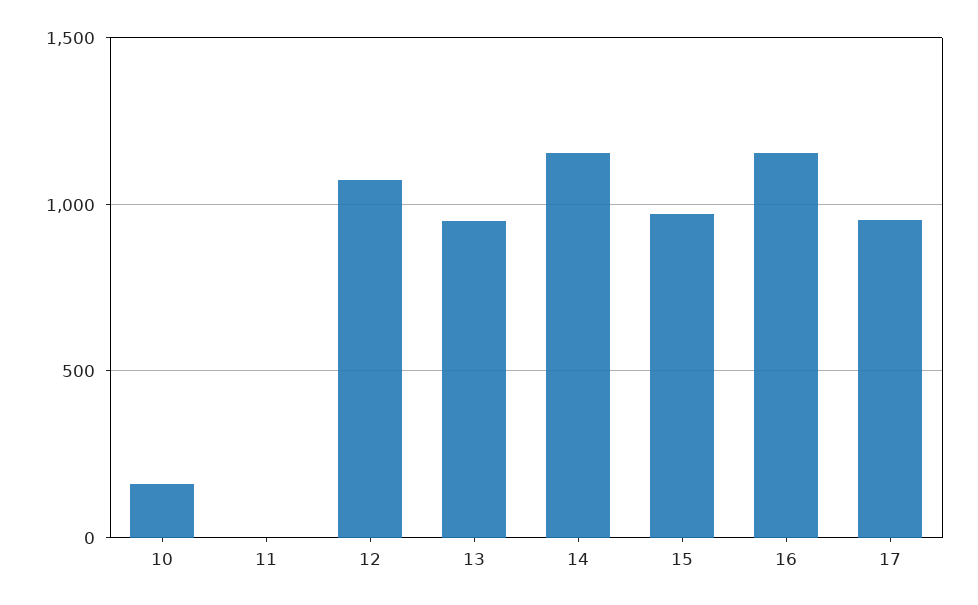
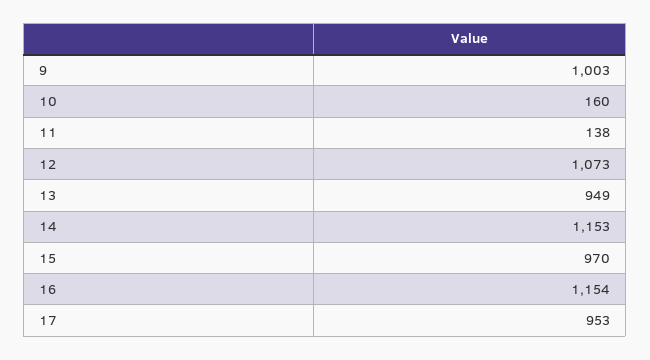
11: 0 -> 138
9: none -> 1003

